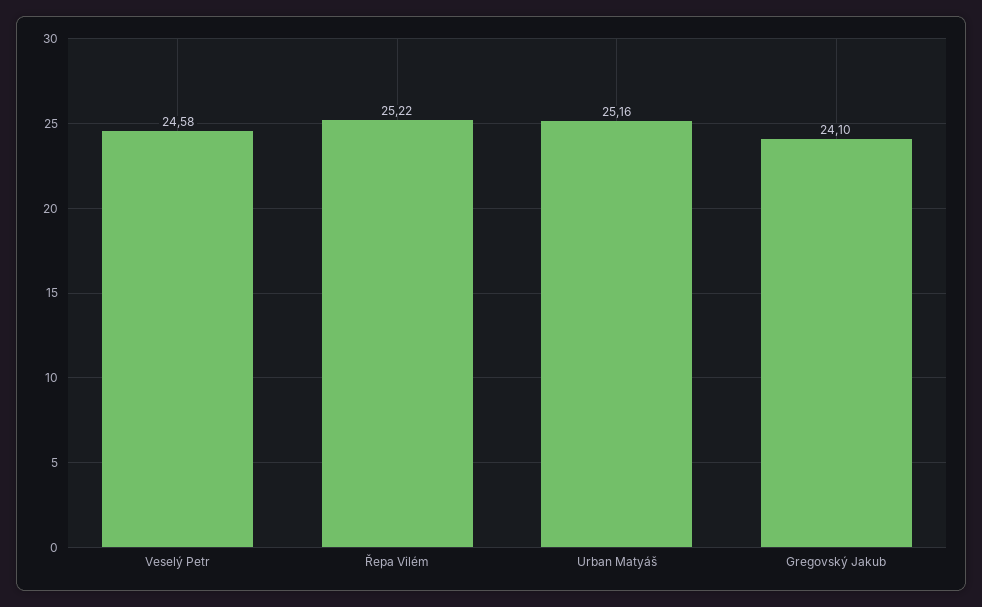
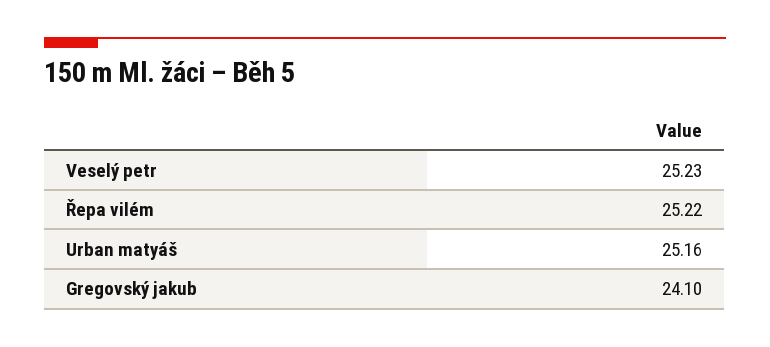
Veselý Petr: 24.58 -> 25.23

